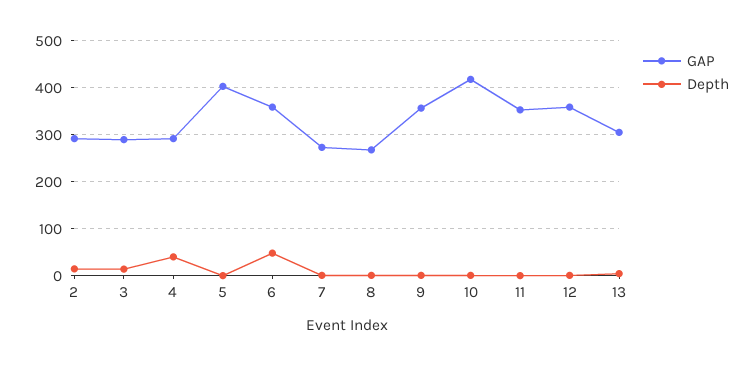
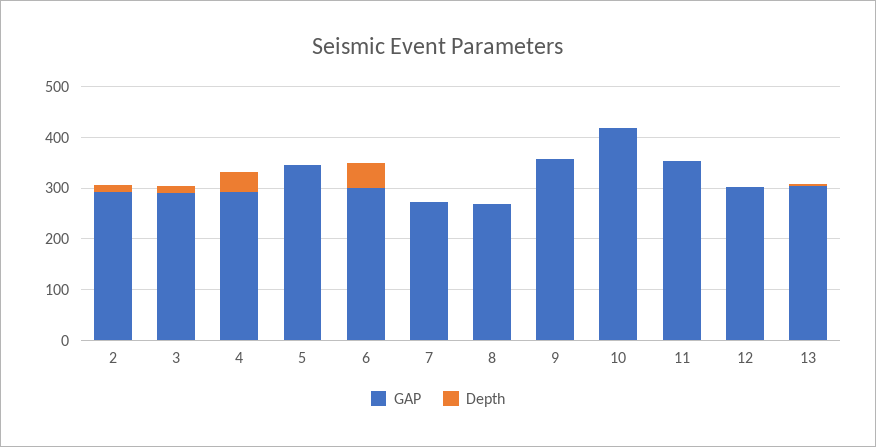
GAP, 5: 400 -> 340
GAP, 6: 360 -> 300
GAP, 12: 360 -> 300

